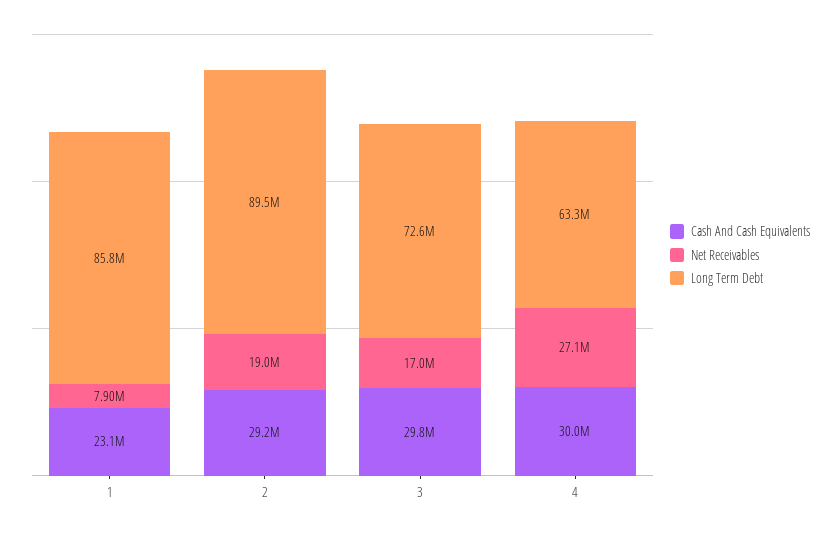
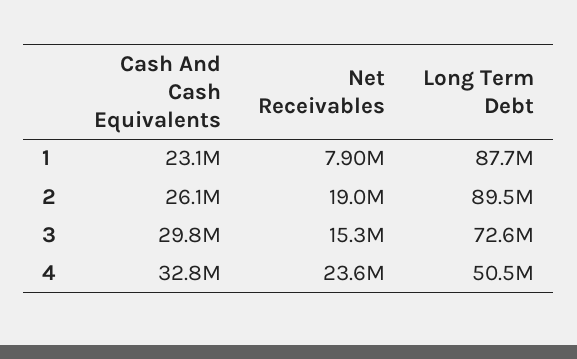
Long Term Debt, 1: 85800000 -> 87700000
Cash And Cash Equivalents, 2: 29200000 -> 26100000
Net Receivables, 3: 17000000 -> 15300000
Cash And Cash Equivalents, 4: 30000000 -> 32800000
Net Receivables, 4: 27100000 -> 23600000
Long Term Debt, 4: 63300000 -> 50500000

